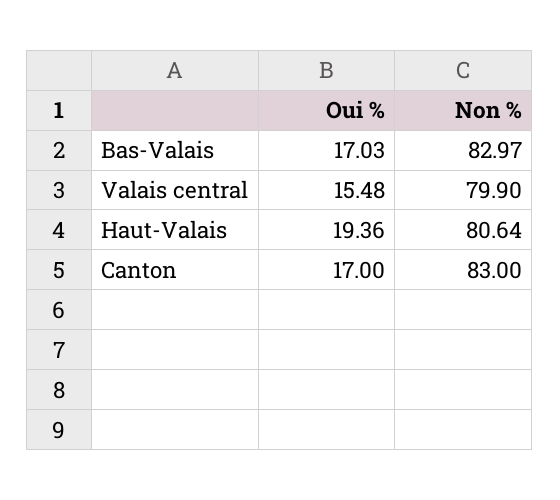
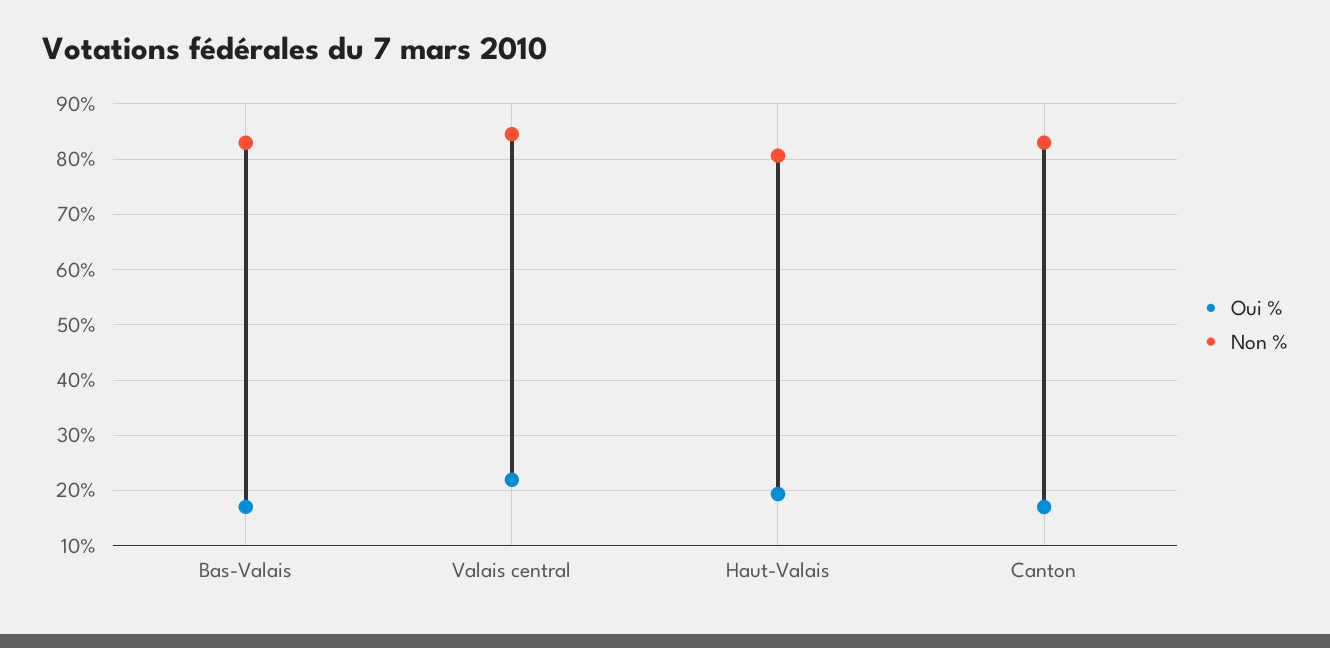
Oui %, Valais central: 15.48 -> 22
Non %, Valais central: 79.9 -> 84

